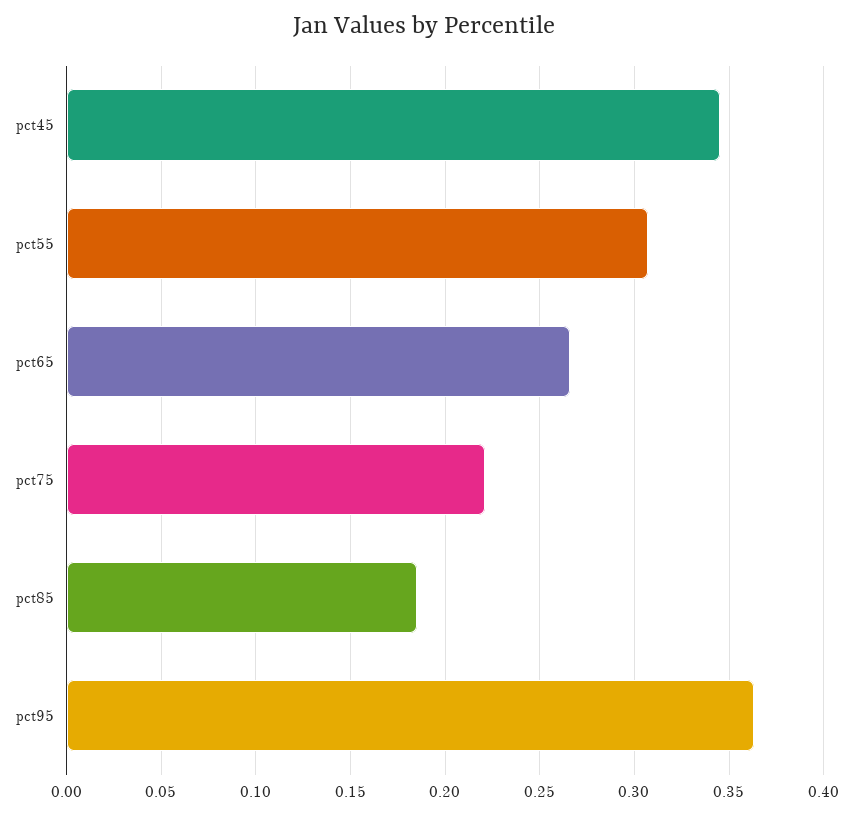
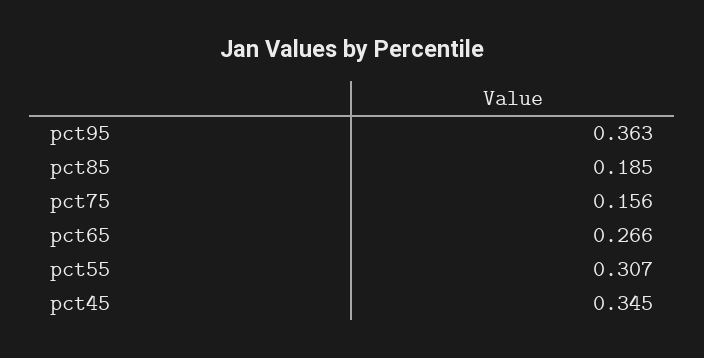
pct75: 0.22 -> 0.156

